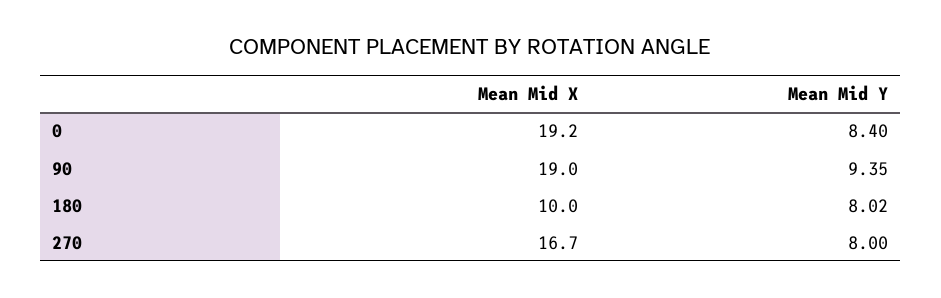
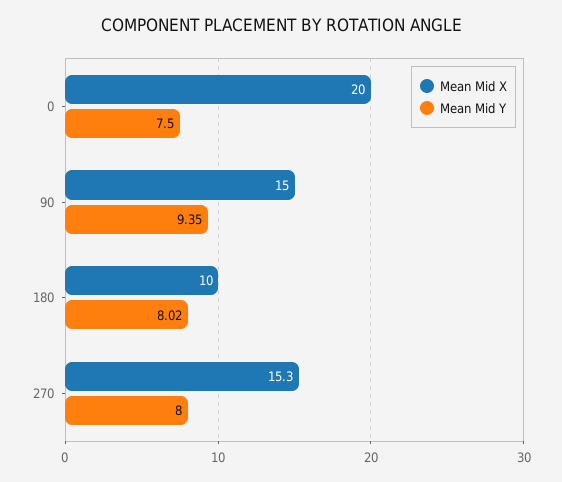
Mean Mid X, 0: 19.2 -> 20
Mean Mid Y, 0: 8.4 -> 7.5
Mean Mid X, 90: 19 -> 15
Mean Mid X, 270: 16.7 -> 15.3

